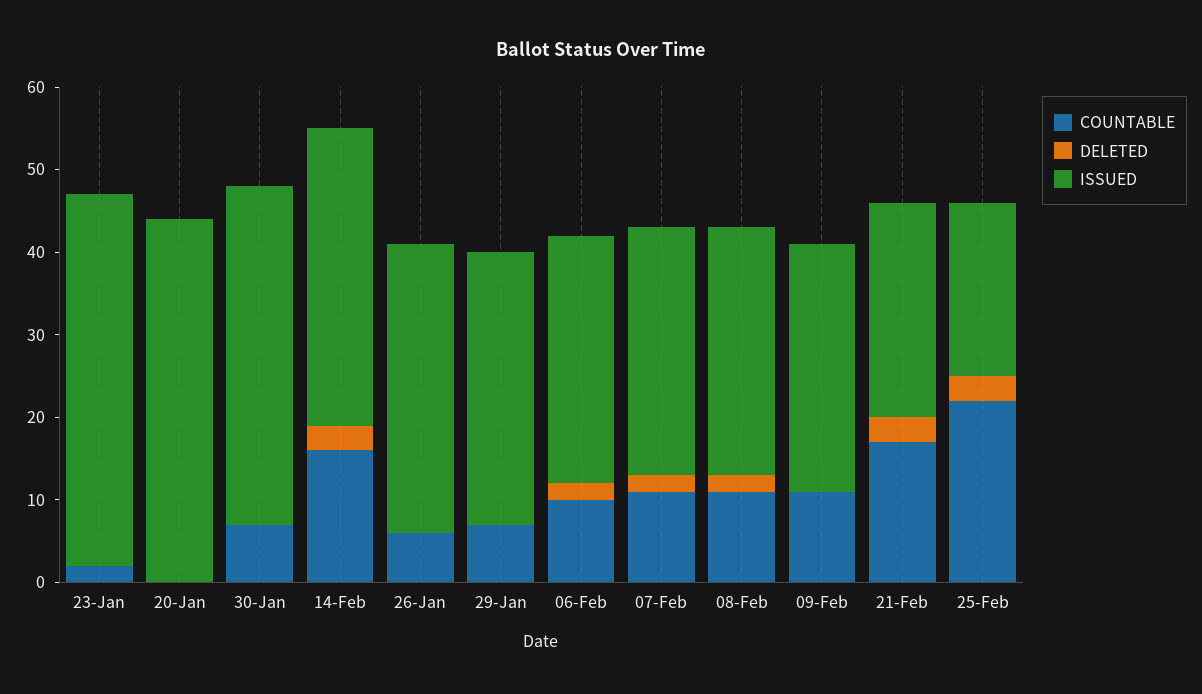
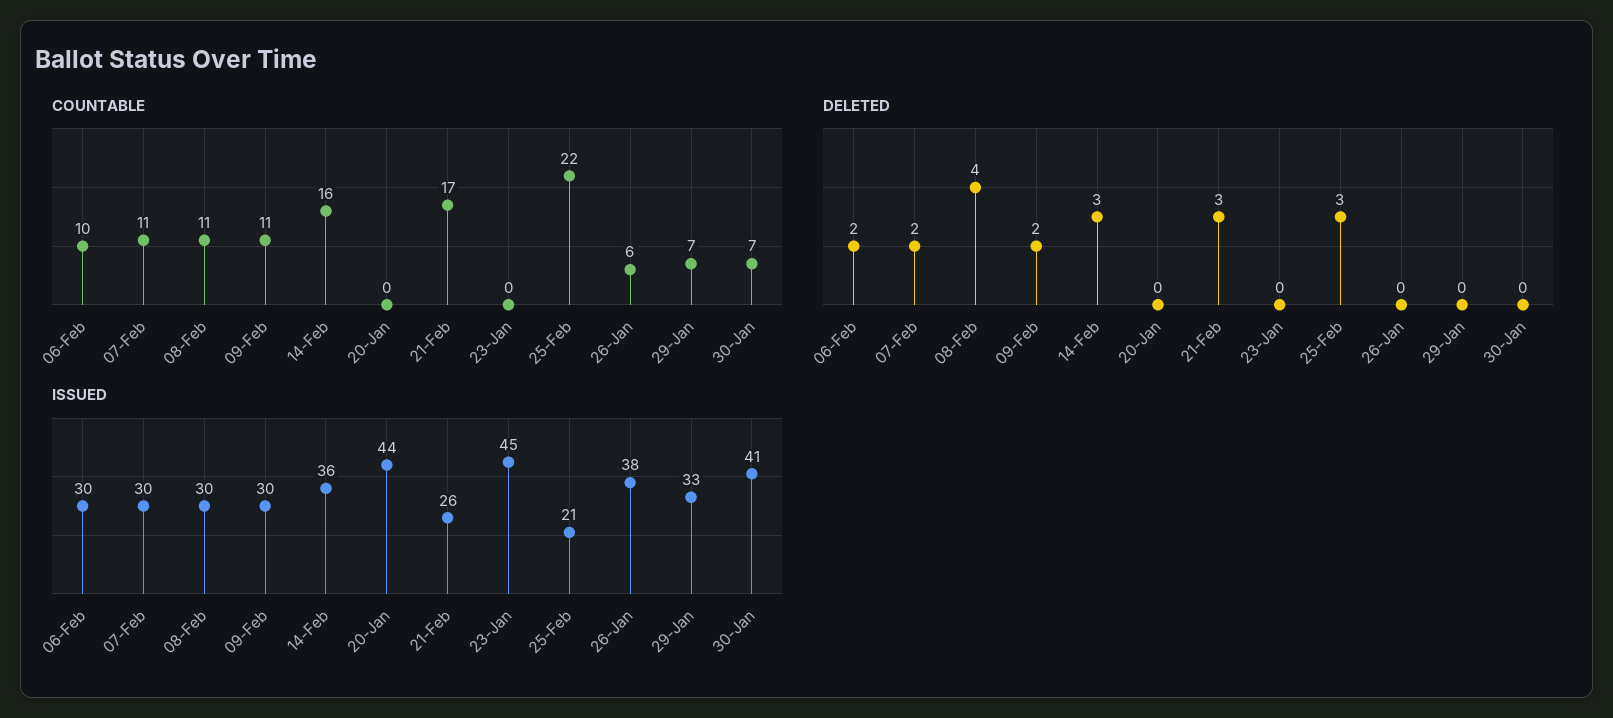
COUNTABLE, 23-Jan: 2 -> 0
ISSUED, 26-Jan: 35 -> 38
DELETED, 08-Feb: 2 -> 4
DELETED, 09-Feb: 0 -> 2

